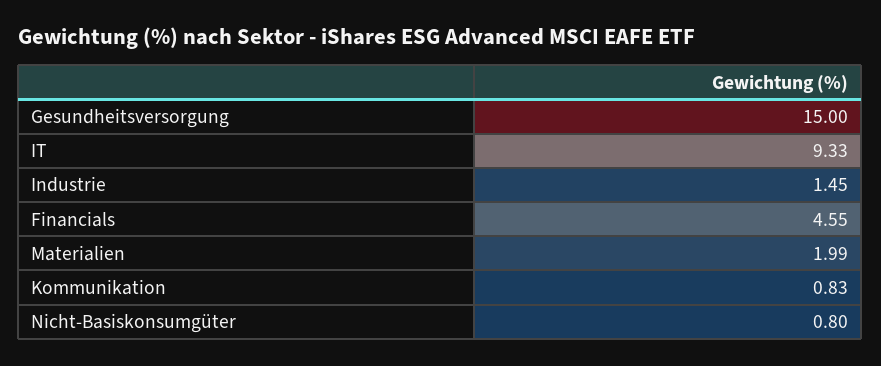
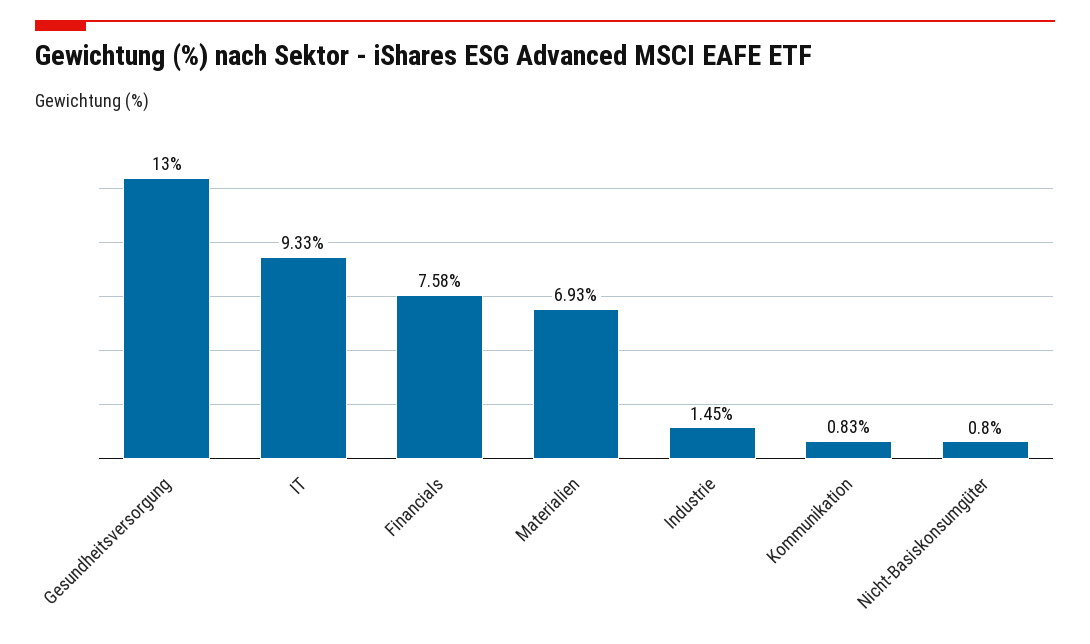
Gesundheitsversorgung: 15 -> 13
Financials: 4.55 -> 7.58
Materialien: 1.99 -> 6.93

